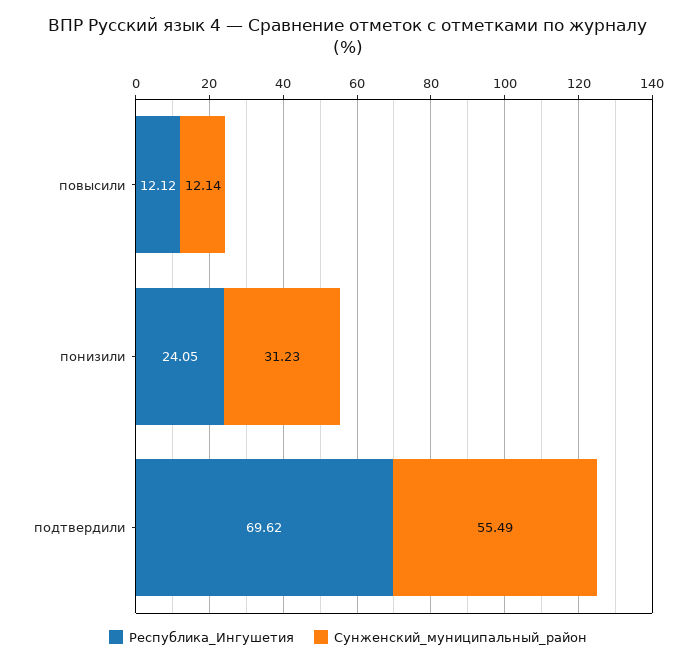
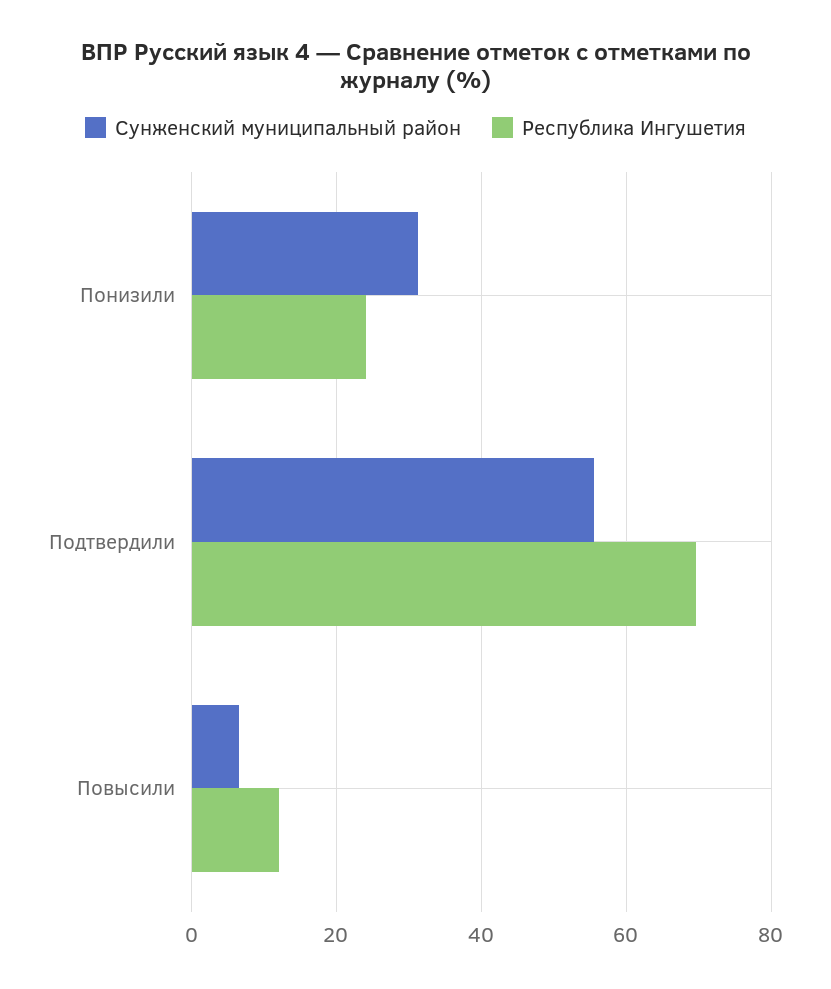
Сунженский_муниципальный_район, повысили: 12.14 -> 6

